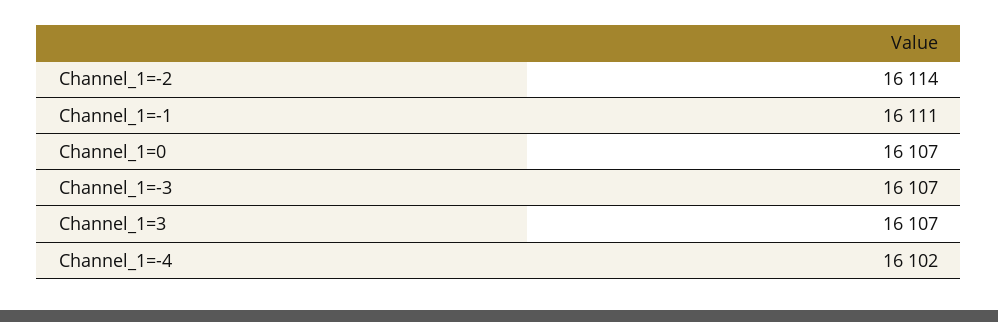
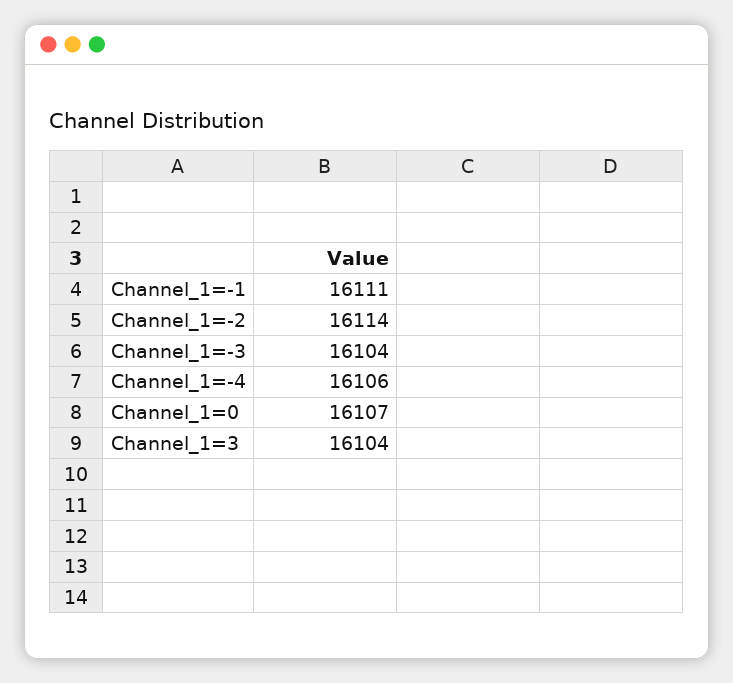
Channel_1=-3: 16107 -> 16104
Channel_1=3: 16107 -> 16104
Channel_1=-4: 16102 -> 16106

